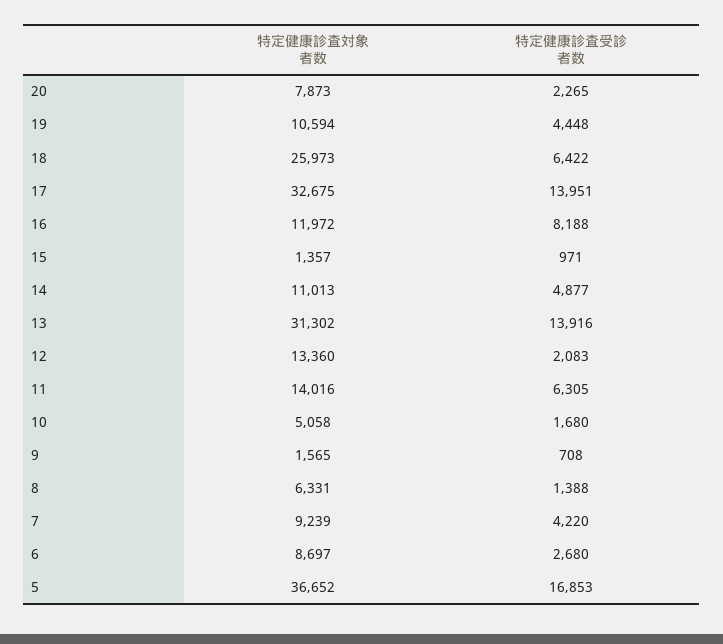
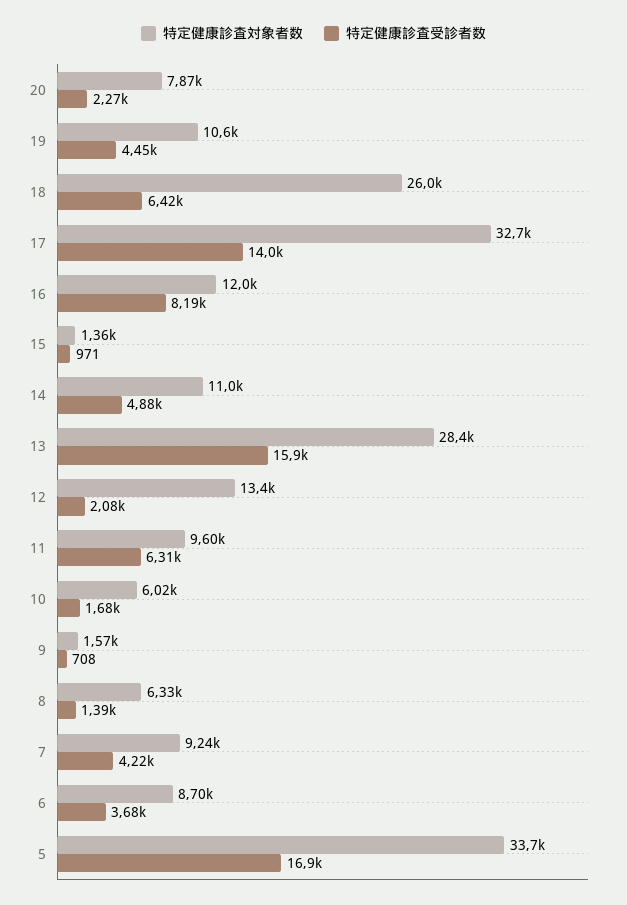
特定健康診査対象者数, 13: 31302 -> 28400
特定健康診査受診者数, 13: 13916 -> 15900
特定健康診査対象者数, 11: 14016 -> 9600
特定健康診査対象者数, 10: 5058 -> 6020
特定健康診査受診者数, 6: 2680 -> 3680
特定健康診査対象者数, 5: 36652 -> 33700

